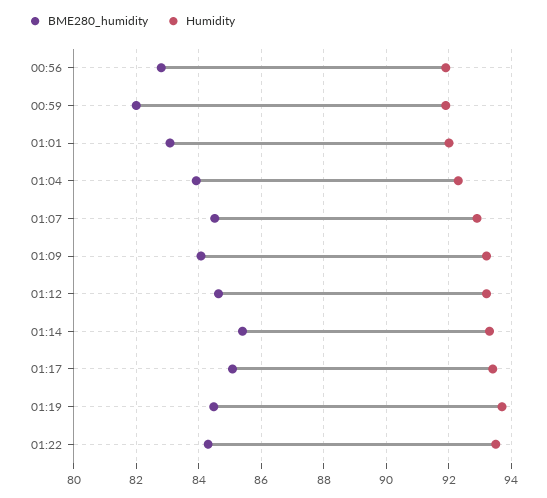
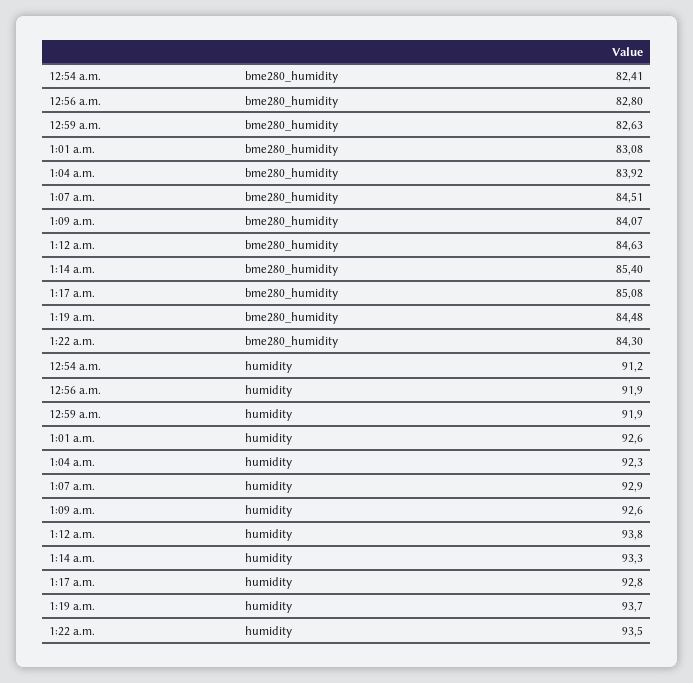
BME280_humidity, 00:59: 82 -> 82.63
Humidity, 01:01: 92 -> 92.6
Humidity, 01:09: 93.2 -> 92.6
Humidity, 01:12: 93.2 -> 93.8
Humidity, 01:17: 93.4 -> 92.8
BME280_humidity, 12:54 a.m.: none -> 82.41
Humidity, 12:54 a.m.: none -> 91.2

